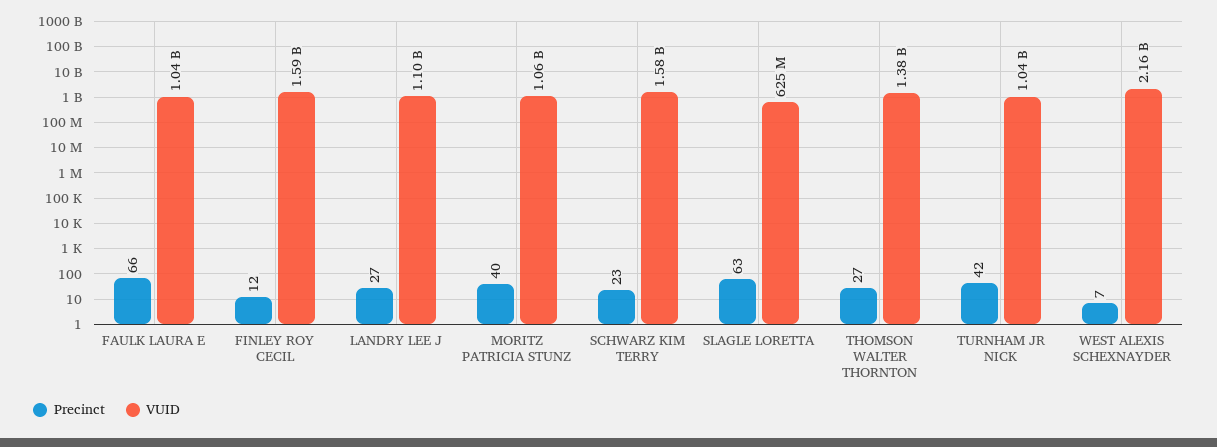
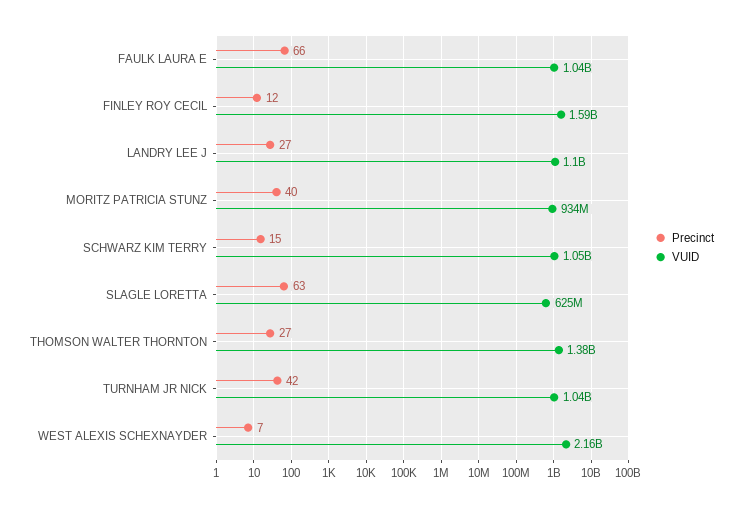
VUID, MORITZ PATRICIA STUNZ: 1060000000 -> 934000000
Precinct, SCHWARZ KIM TERRY: 23 -> 15
VUID, SCHWARZ KIM TERRY: 1580000000 -> 1050000000

